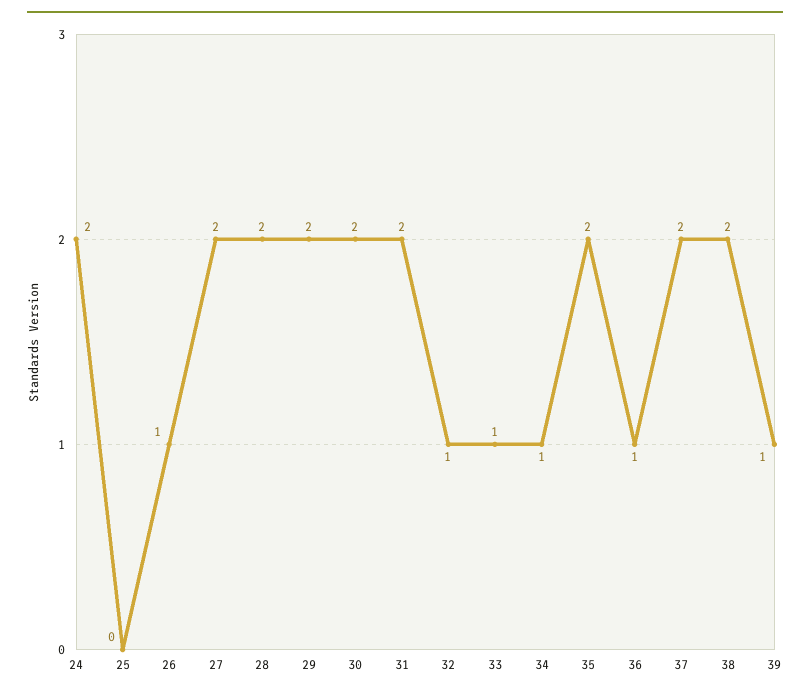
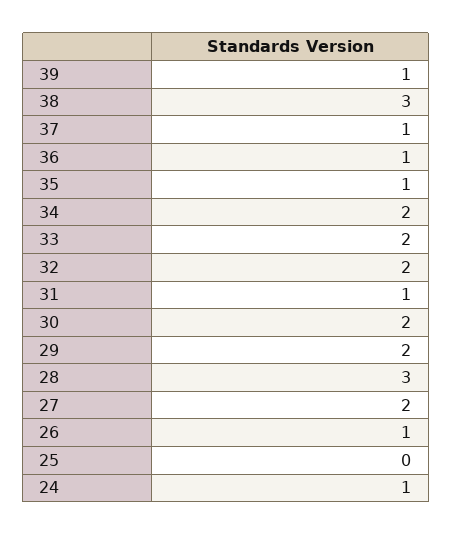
24: 2 -> 1
28: 2 -> 3
31: 2 -> 1
32: 1 -> 2
33: 1 -> 2
34: 1 -> 2
35: 2 -> 1
37: 2 -> 1
38: 2 -> 3

